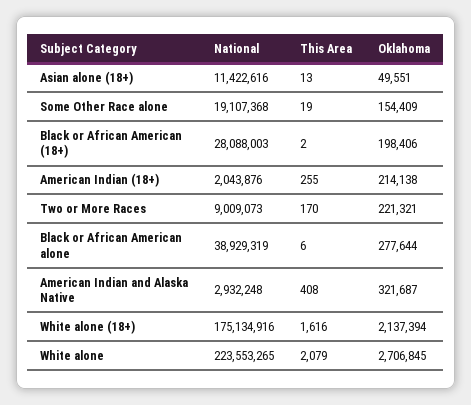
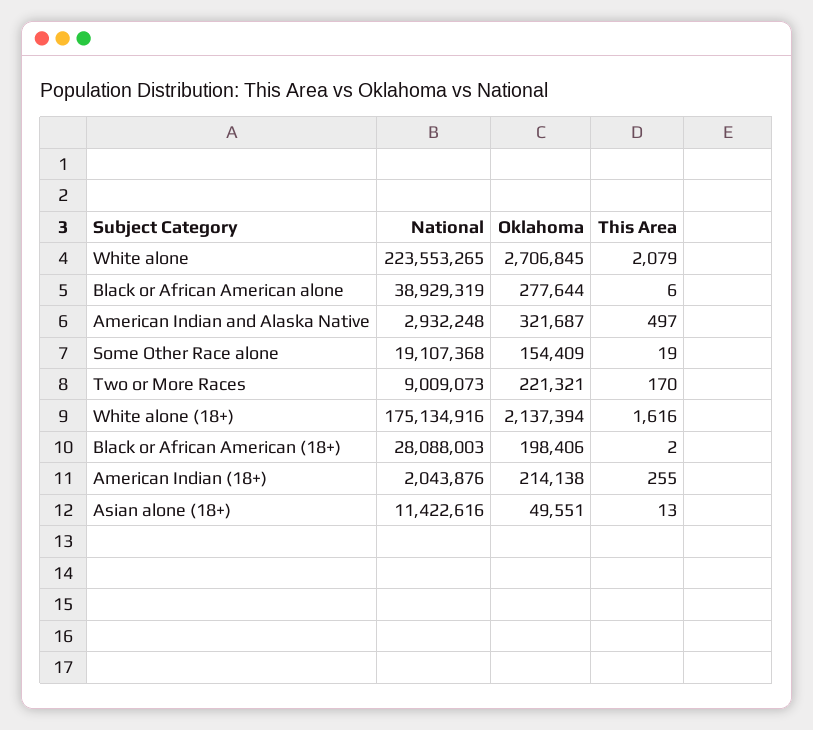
This Area, American Indian and Alaska Native: 408 -> 497

